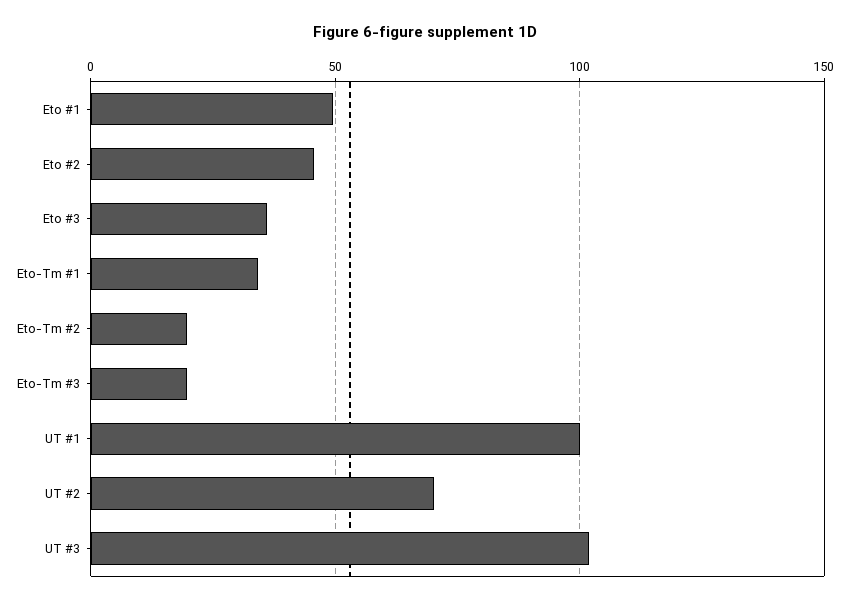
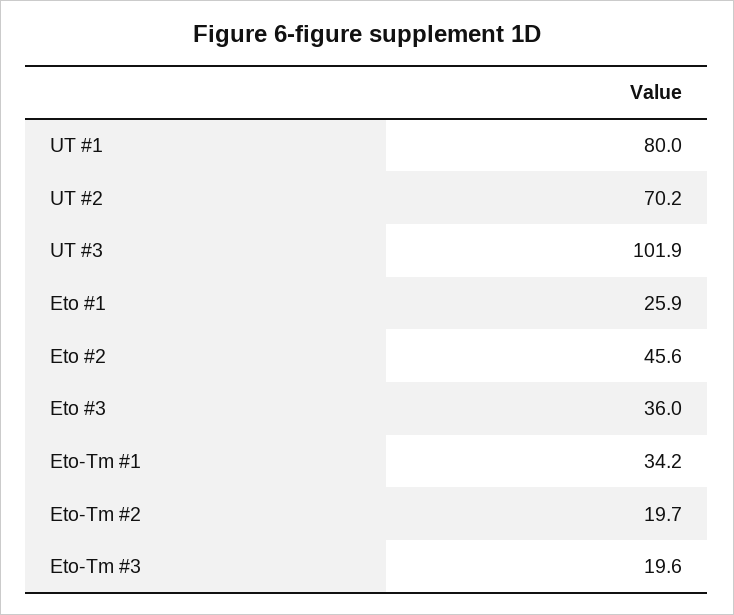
Eto #1: 50 -> 25.9
UT #1: 100 -> 80

